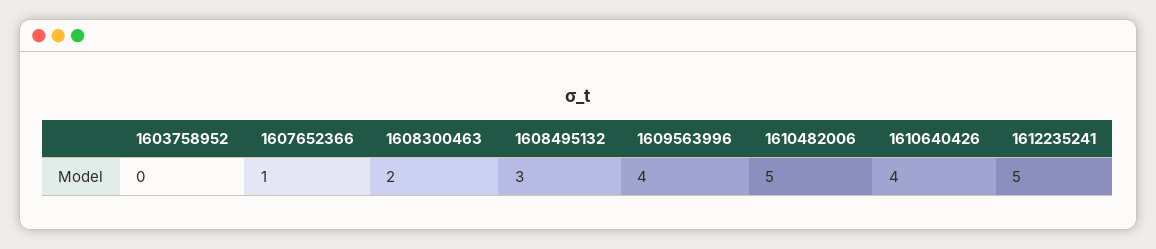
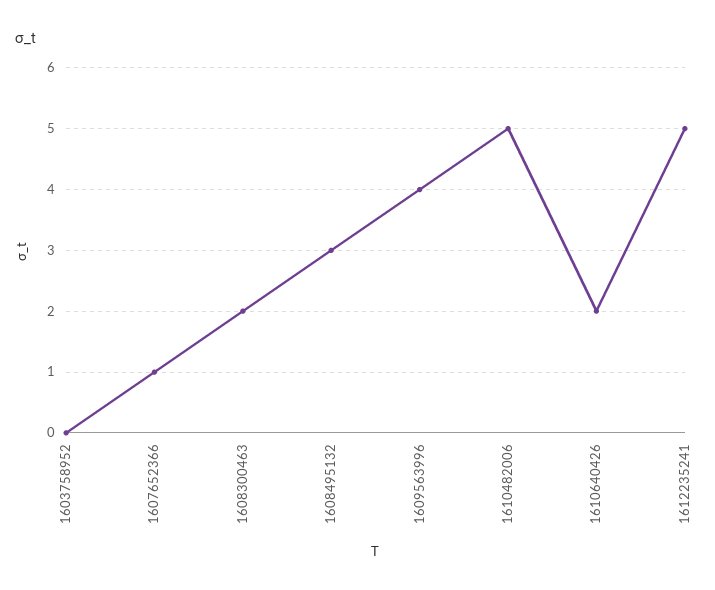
1610640426: 4 -> 2

